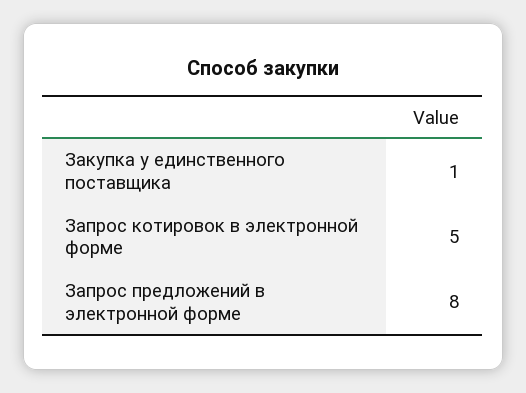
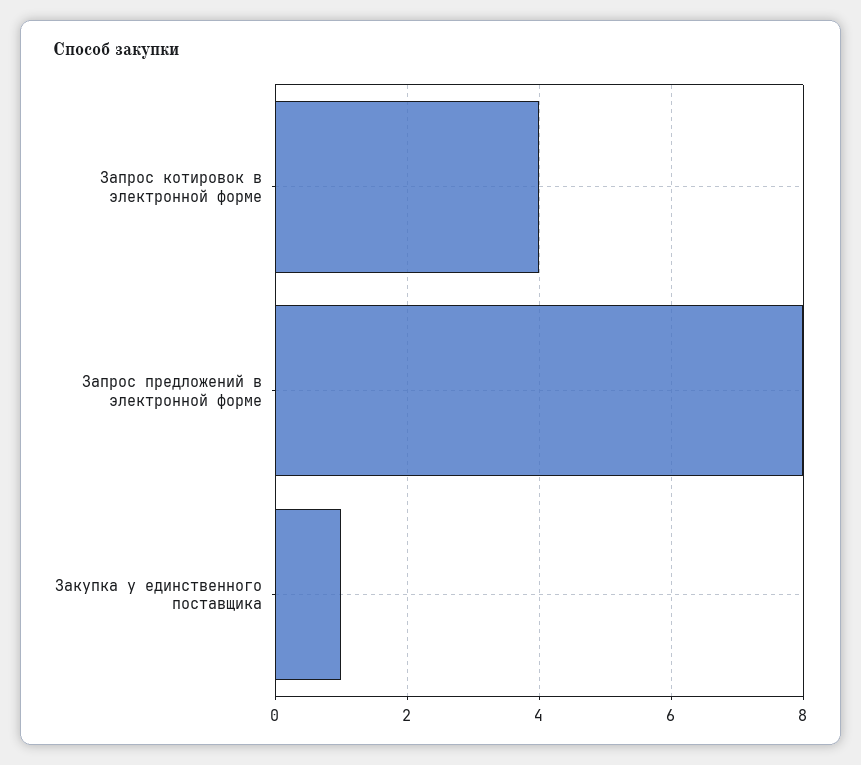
Запрос котировок в электронной форме: 5 -> 4

